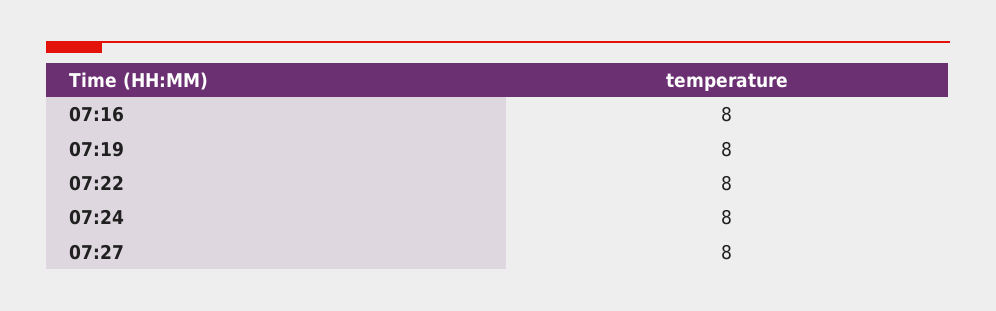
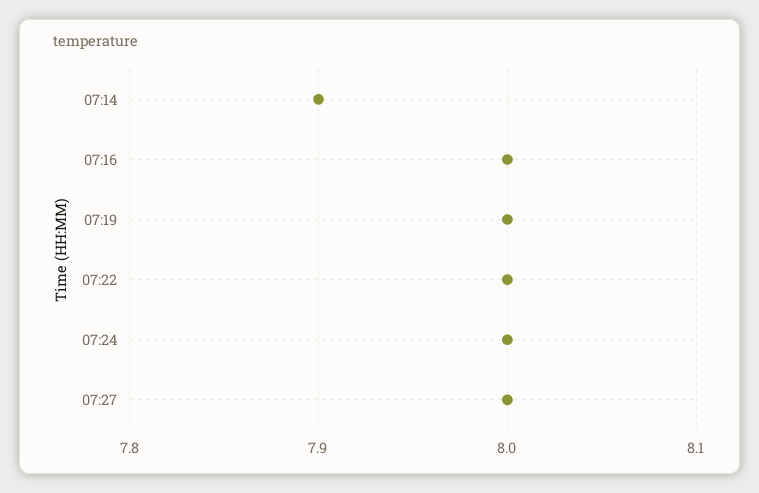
07:14: none -> 7.9

